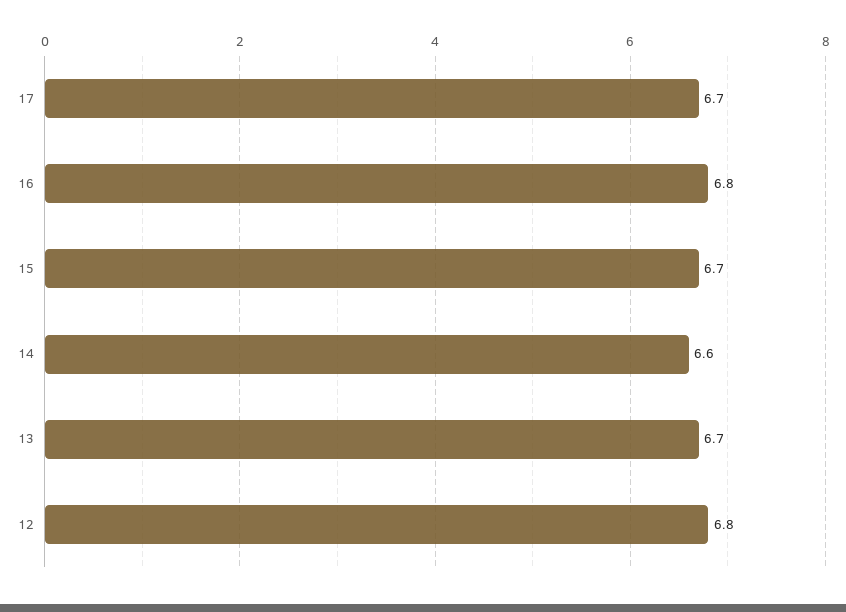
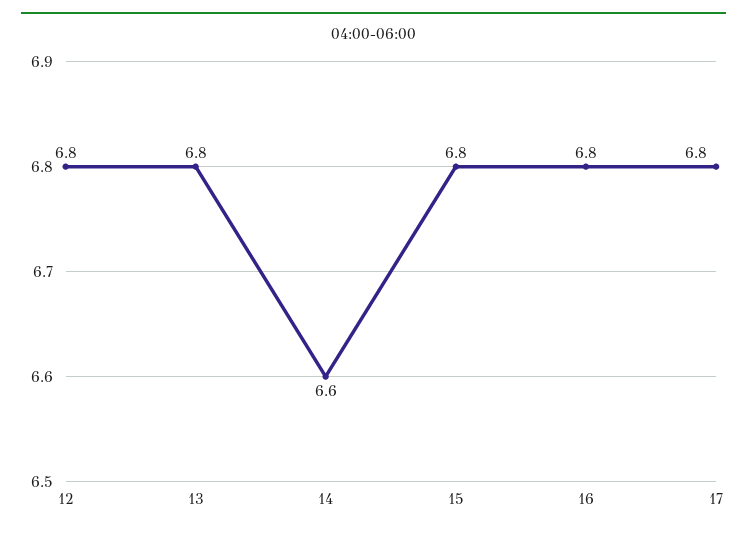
17: 6.7 -> 6.8
15: 6.7 -> 6.8
13: 6.7 -> 6.8

